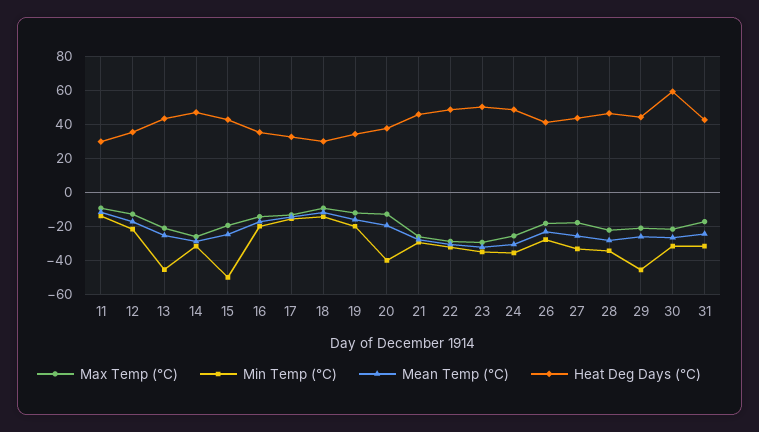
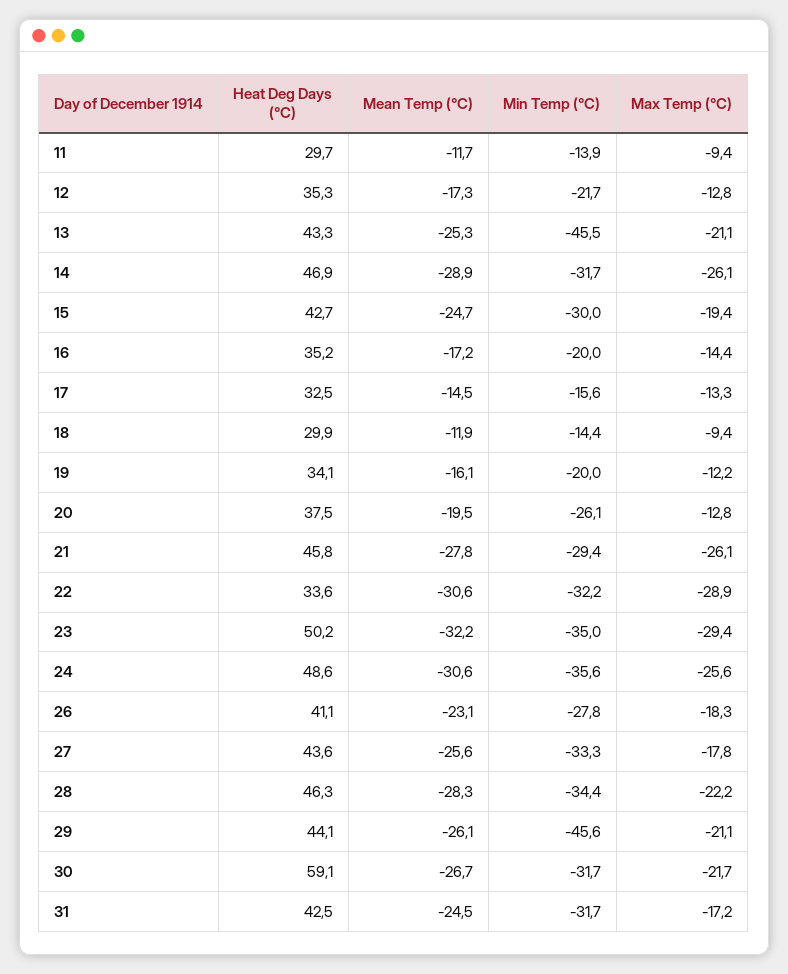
Min Temp (°C), 15: -50 -> -30
Min Temp (°C), 20: -40 -> -26.1
Heat Deg Days (°C), 22: 50 -> 33.6

